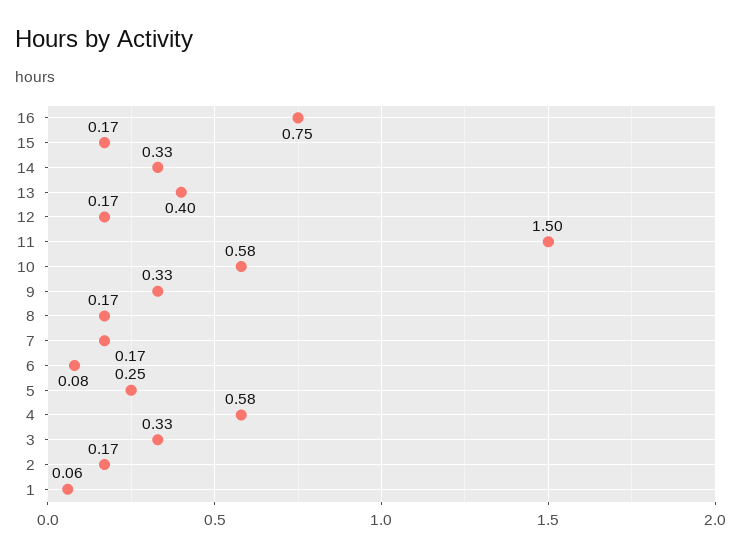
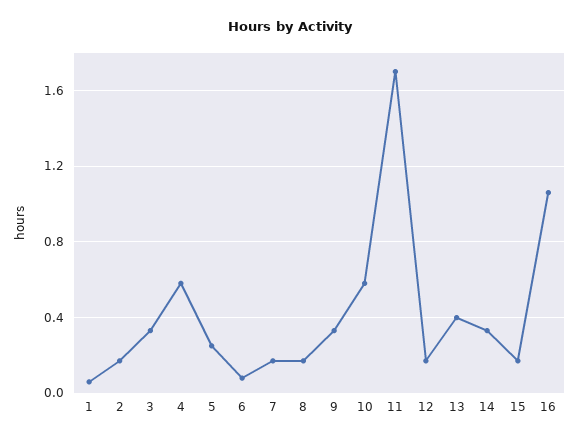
16: 0.75 -> 1.05
11: 1.5 -> 1.7

